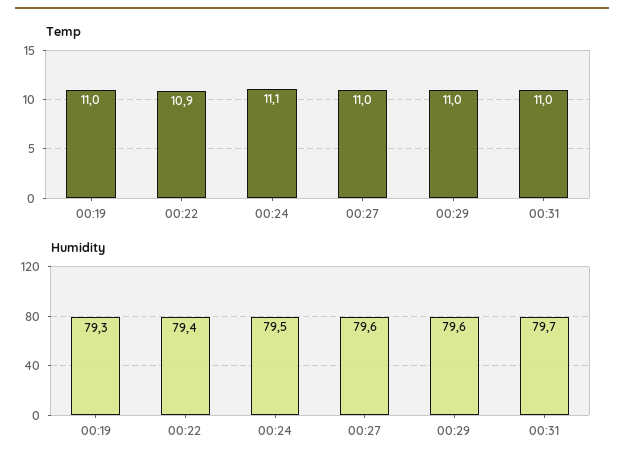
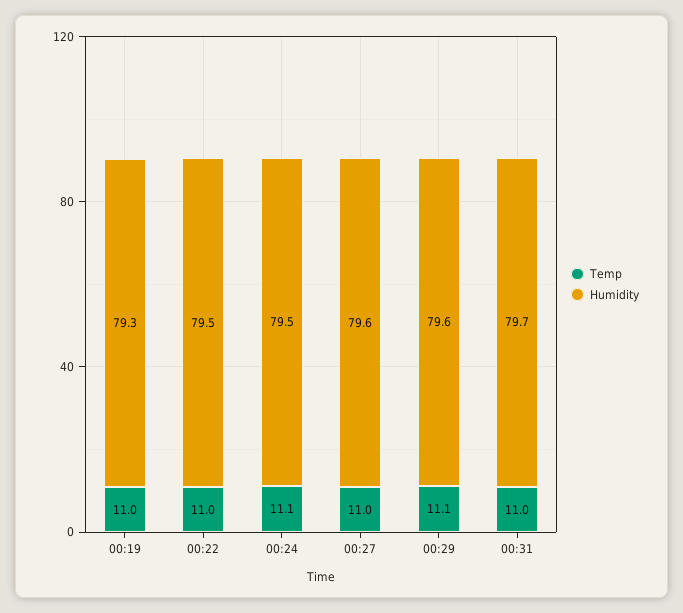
Temp, 00:22: 10.9 -> 11
Temp, 00:29: 11 -> 11.1
Humidity, 00:22: 79.4 -> 79.5

